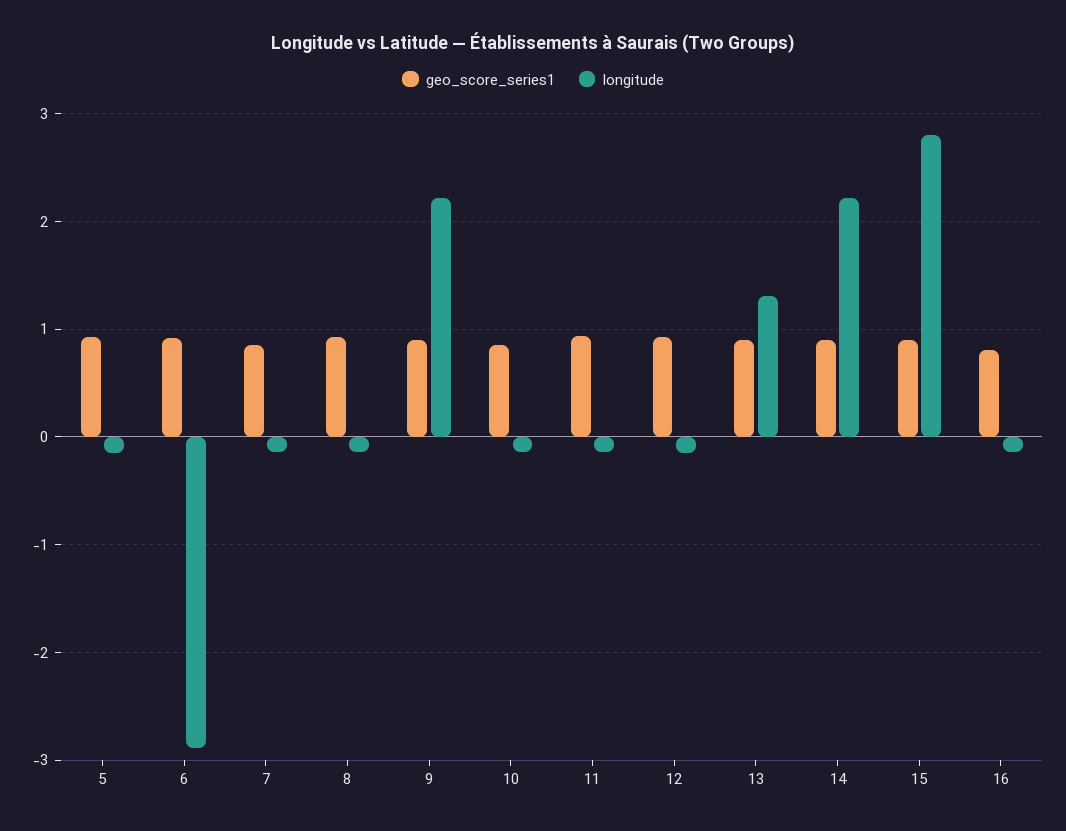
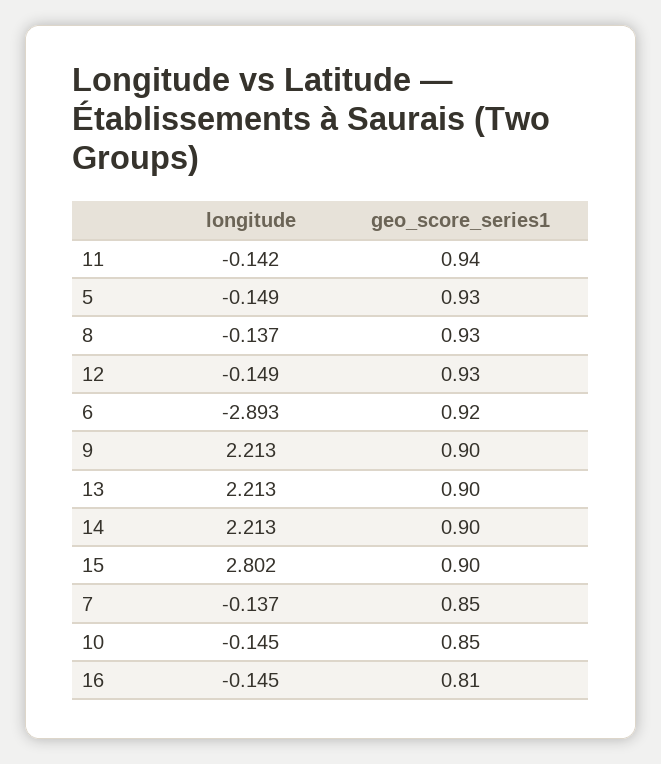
longitude, 13: 1.3 -> 2.213

